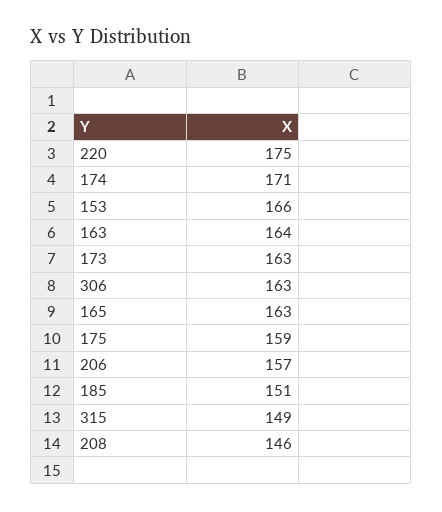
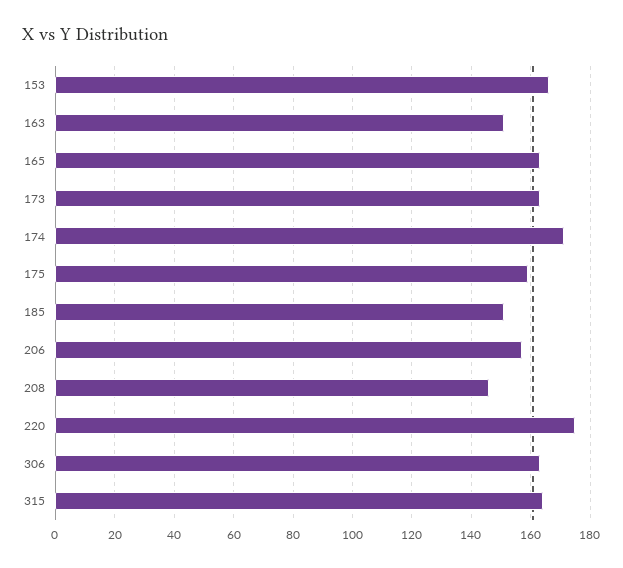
163: 164 -> 150
315: 149 -> 165

